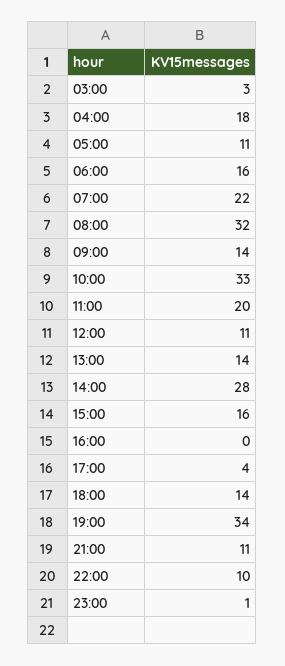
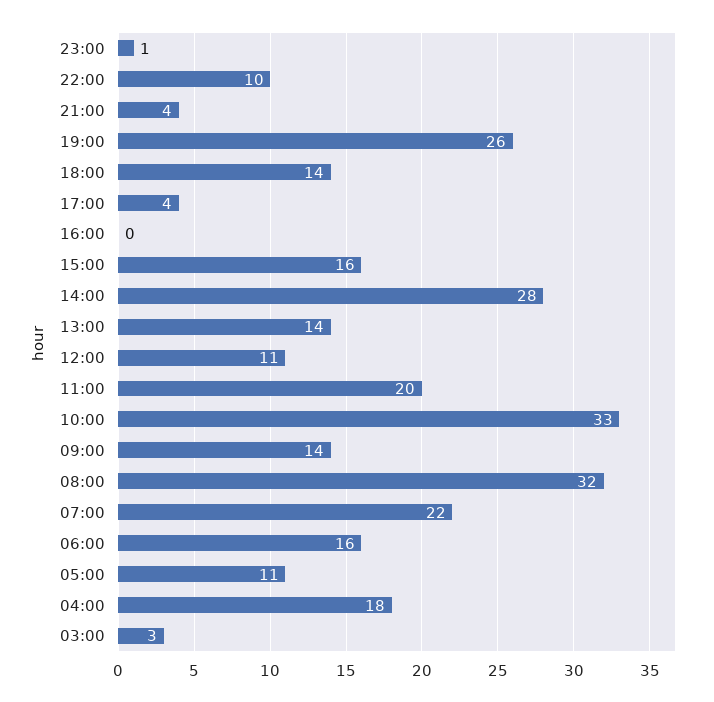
19:00: 34 -> 26
21:00: 11 -> 4

